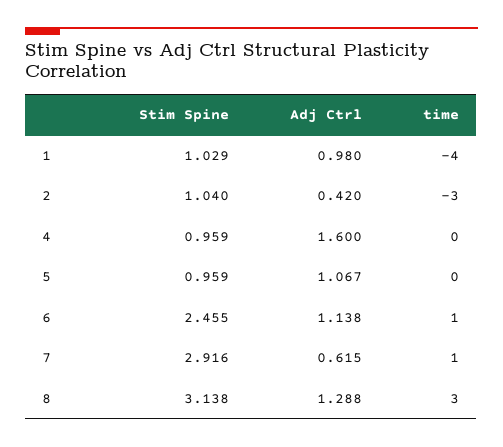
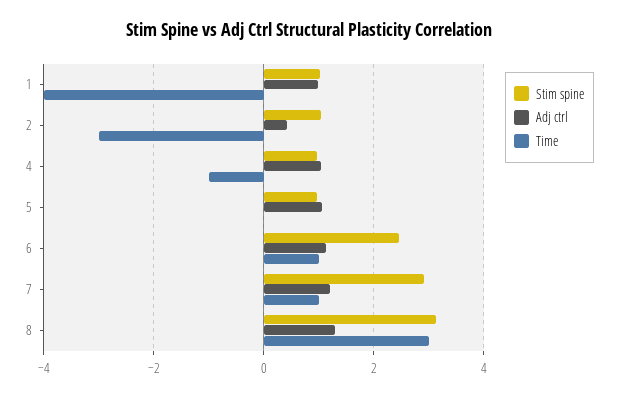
Adj Ctrl, 4: 1.6 -> 1
time, 4: 0 -> -1
Adj Ctrl, 7: 0.615 -> 1.2

